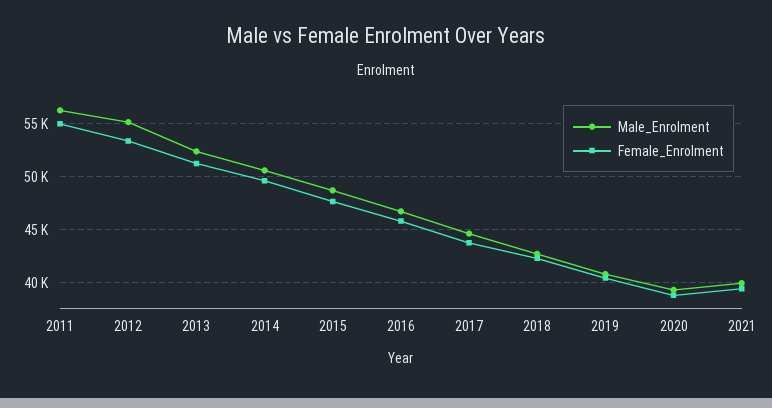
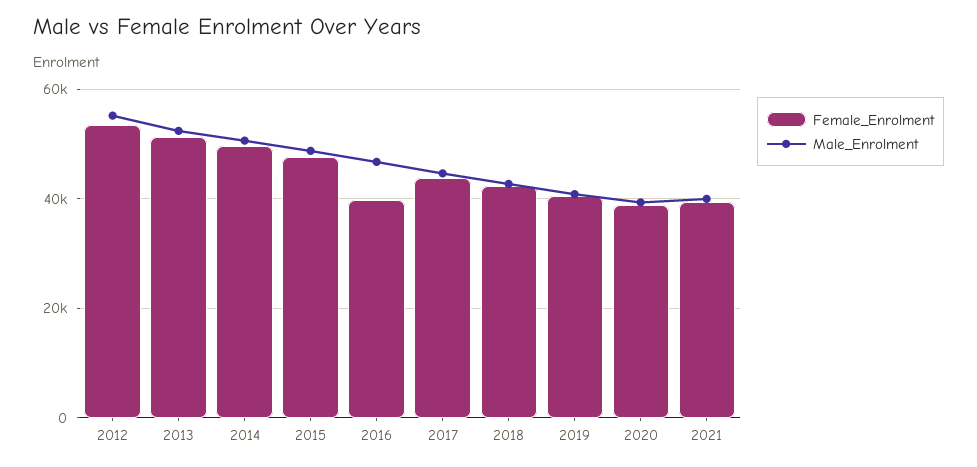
Male_Enrolment, 2011: 56000 -> none
Female_Enrolment, 2011: 55000 -> none
Female_Enrolment, 2016: 46000 -> 40000

